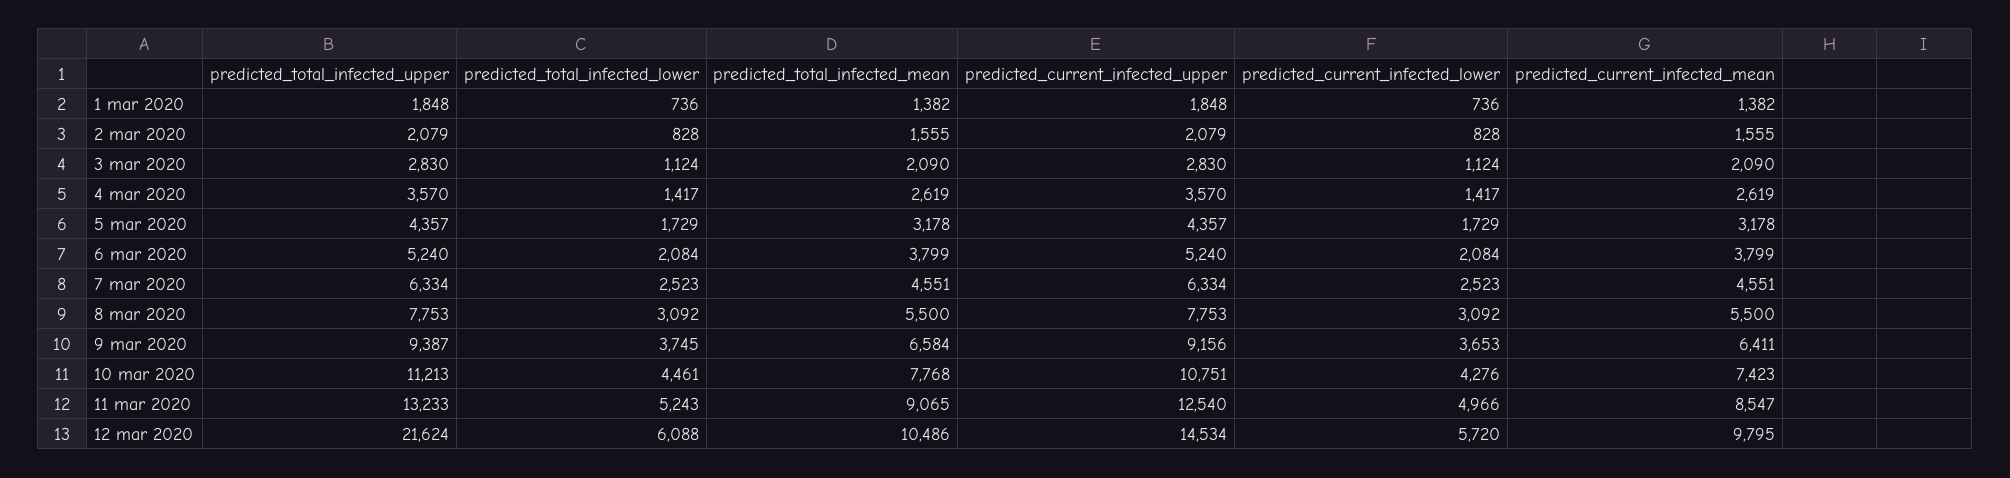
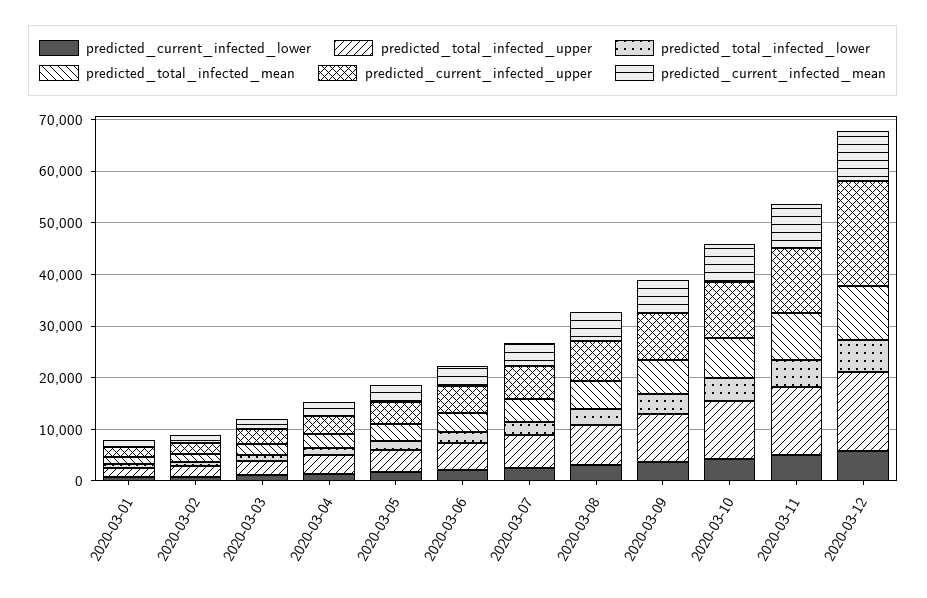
predicted_total_infected_upper, 12 mar 2020: 21624 -> 16000
predicted_current_infected_upper, 12 mar 2020: 14534 -> 20000

